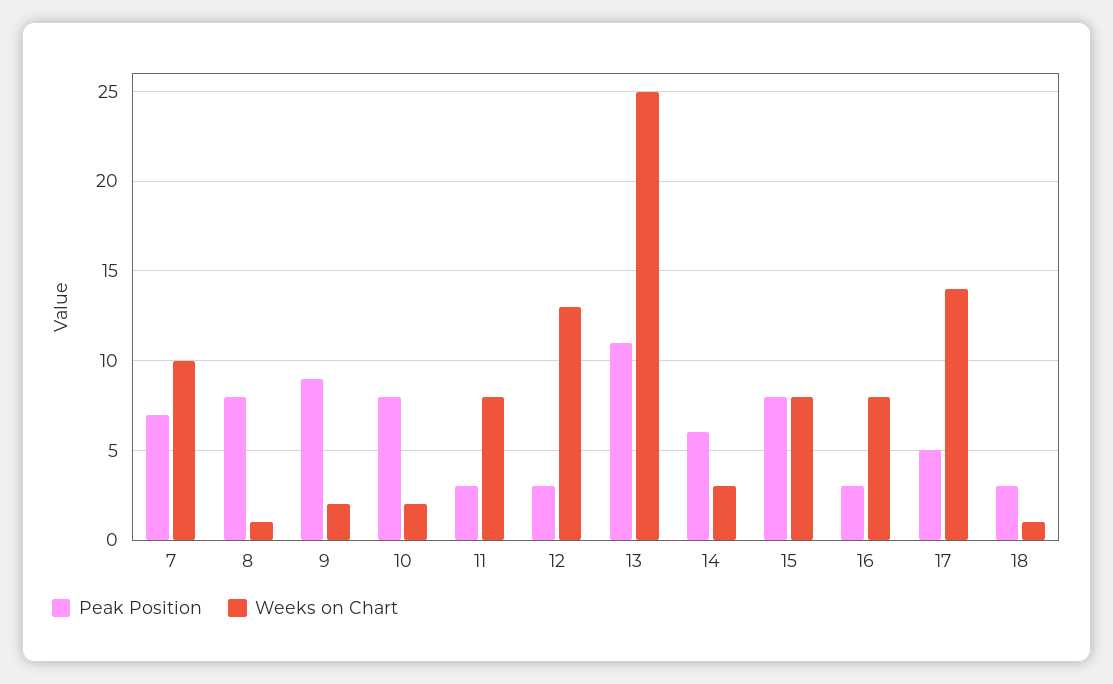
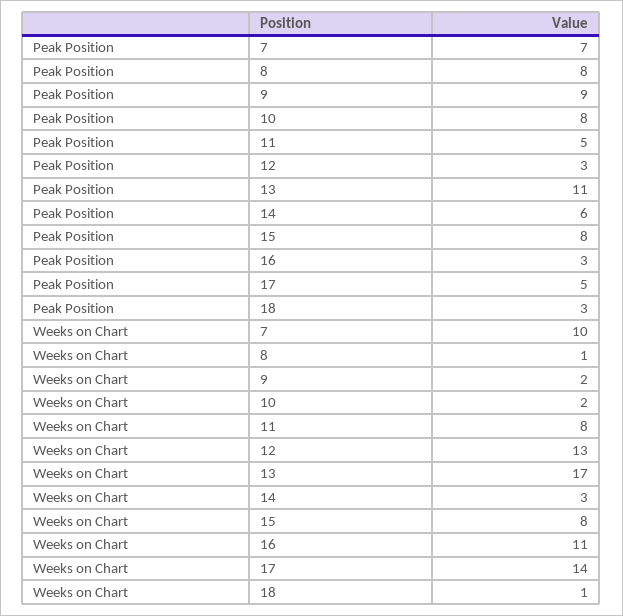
Peak Position, 11: 3 -> 5
Weeks on Chart, 13: 25 -> 17
Weeks on Chart, 16: 8 -> 11

